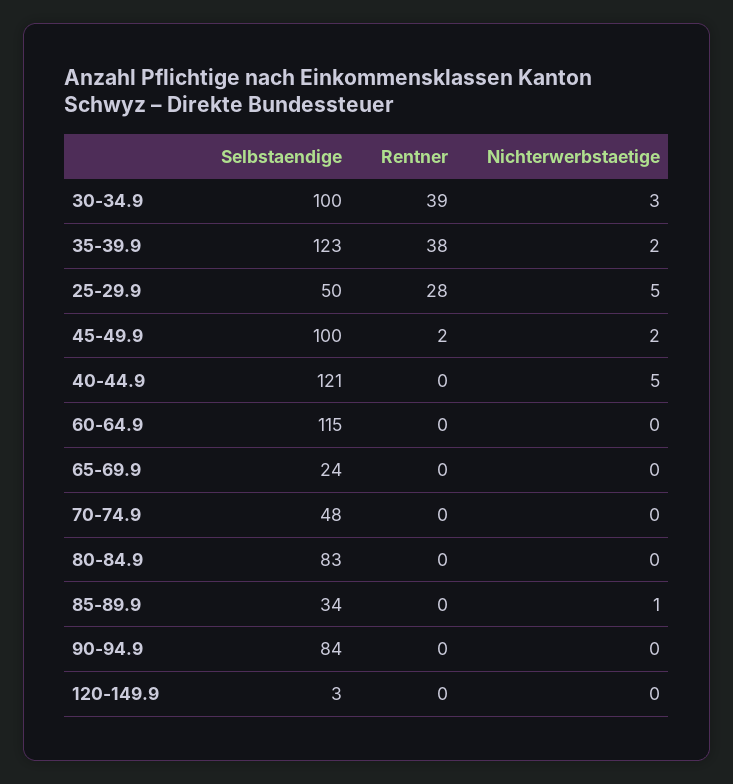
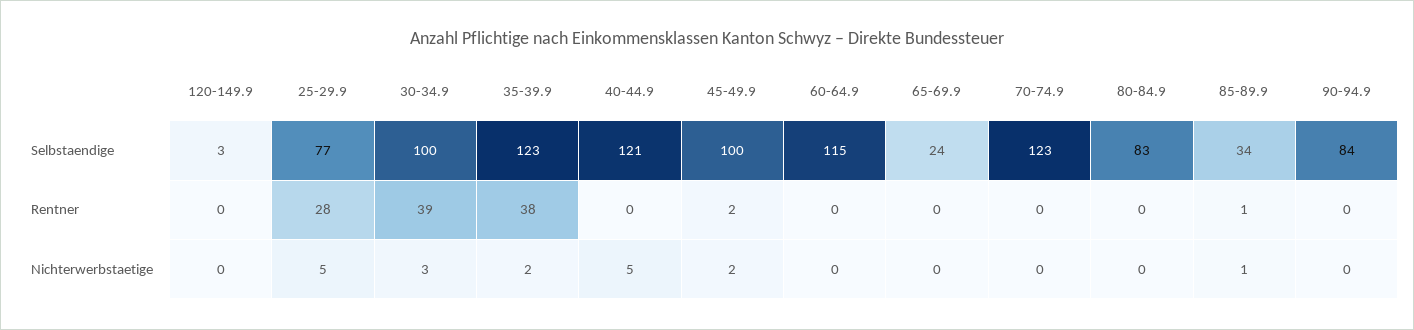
Selbstaendige, 25-29.9: 50 -> 77
Selbstaendige, 70-74.9: 48 -> 123
Rentner, 85-89.9: 0 -> 1

